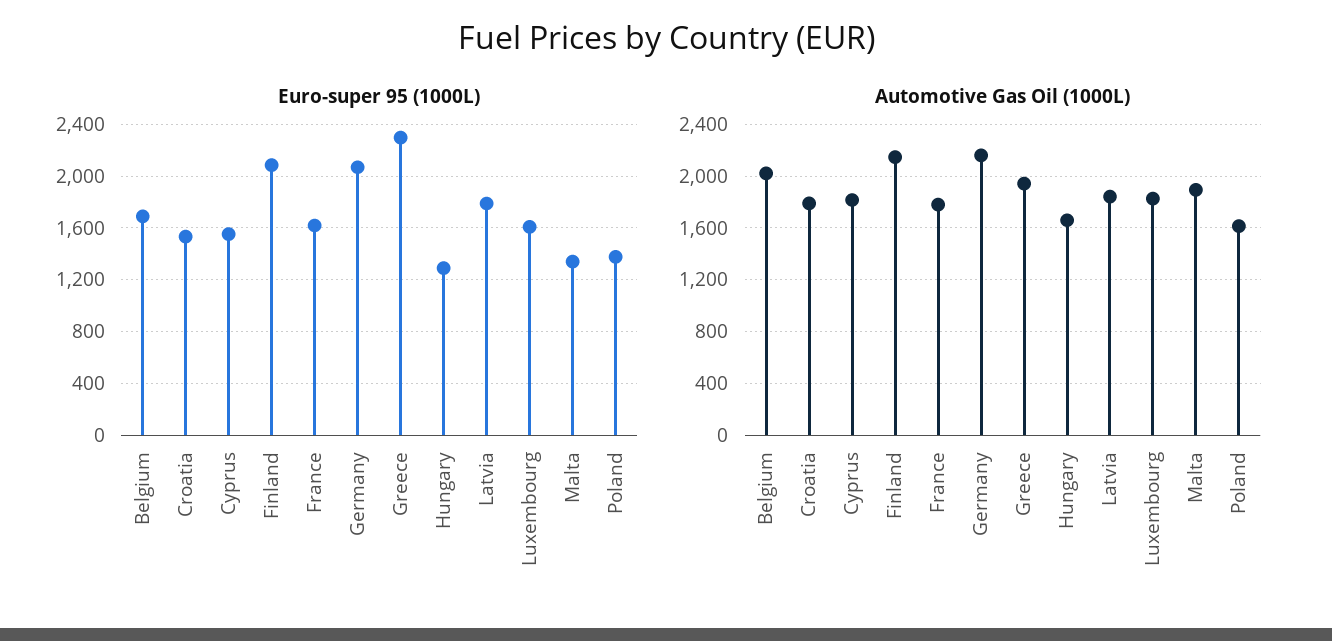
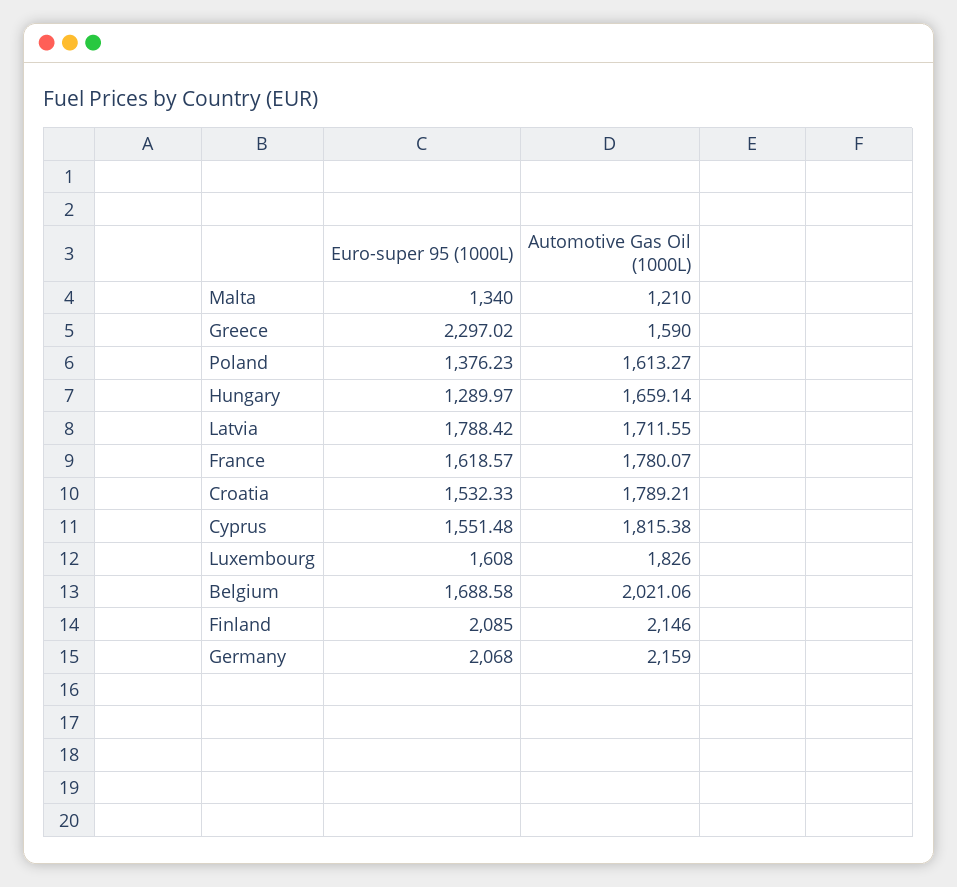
Automotive Gas Oil (1000L), Greece: 1950 -> 1590
Automotive Gas Oil (1000L), Latvia: 1850 -> 1711.55
Automotive Gas Oil (1000L), Malta: 1900 -> 1210

